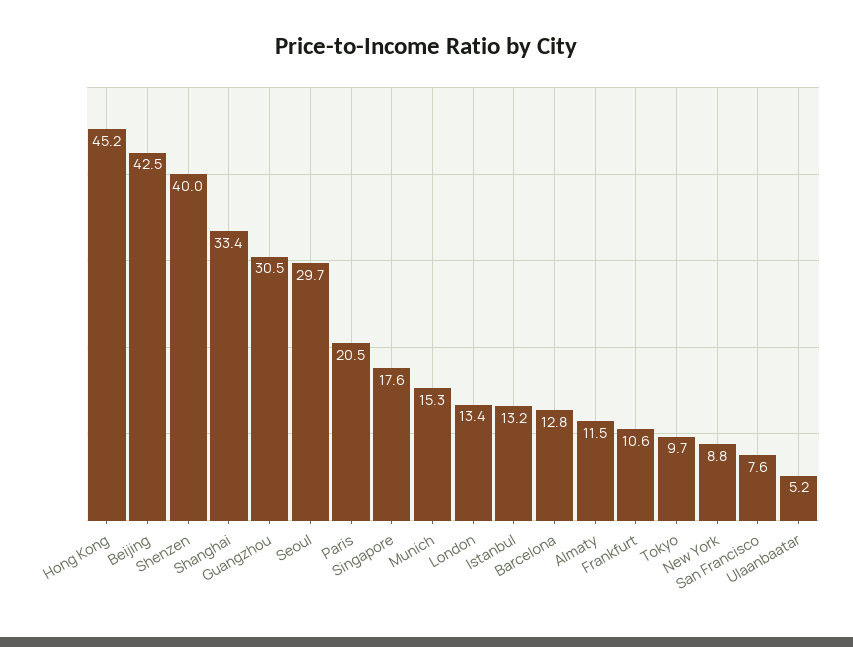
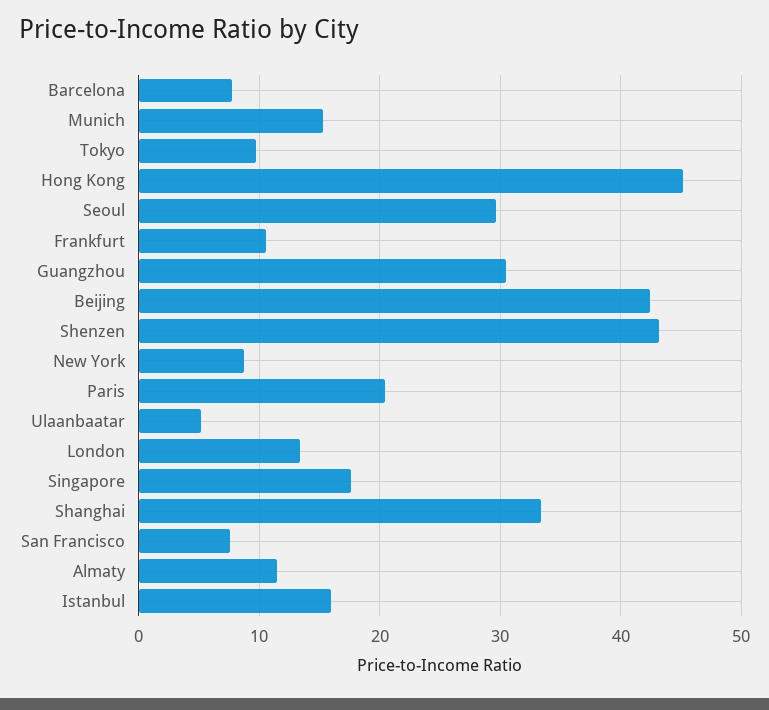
Shenzen: 40 -> 43
Istanbul: 13.2 -> 16
Barcelona: 12.8 -> 8

